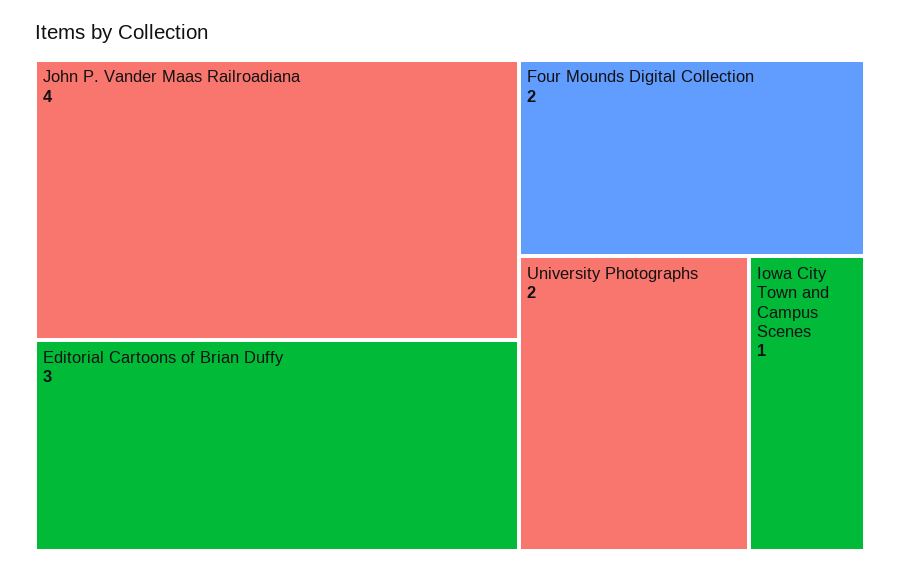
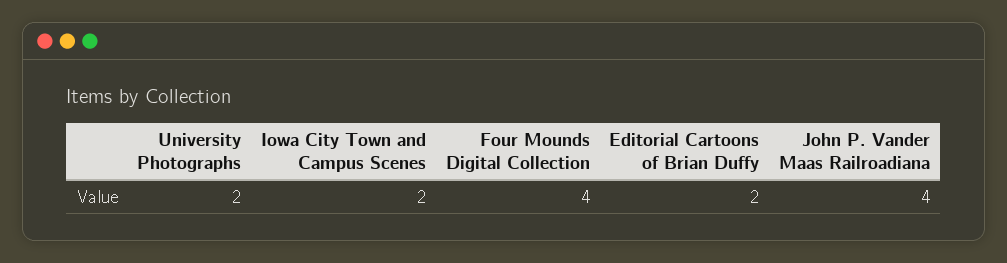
Editorial Cartoons of Brian Duffy: 3 -> 2
Four Mounds Digital Collection: 2 -> 4
Iowa City Town and Campus Scenes: 1 -> 2

